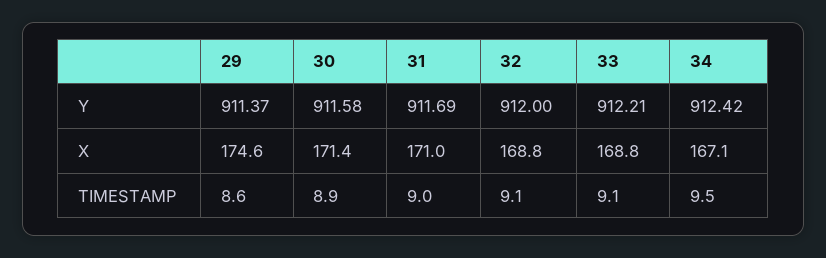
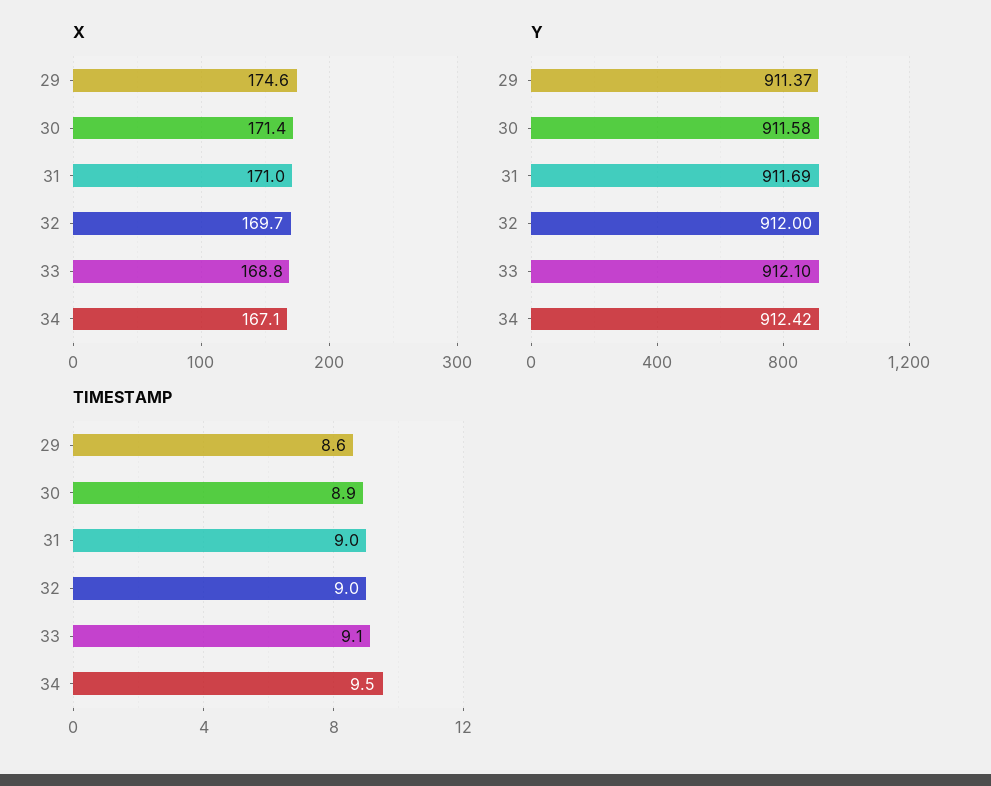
Y, 33: 912.21 -> 912.1
X, 32: 168.8 -> 169.7
TIMESTAMP, 32: 9.1 -> 9

